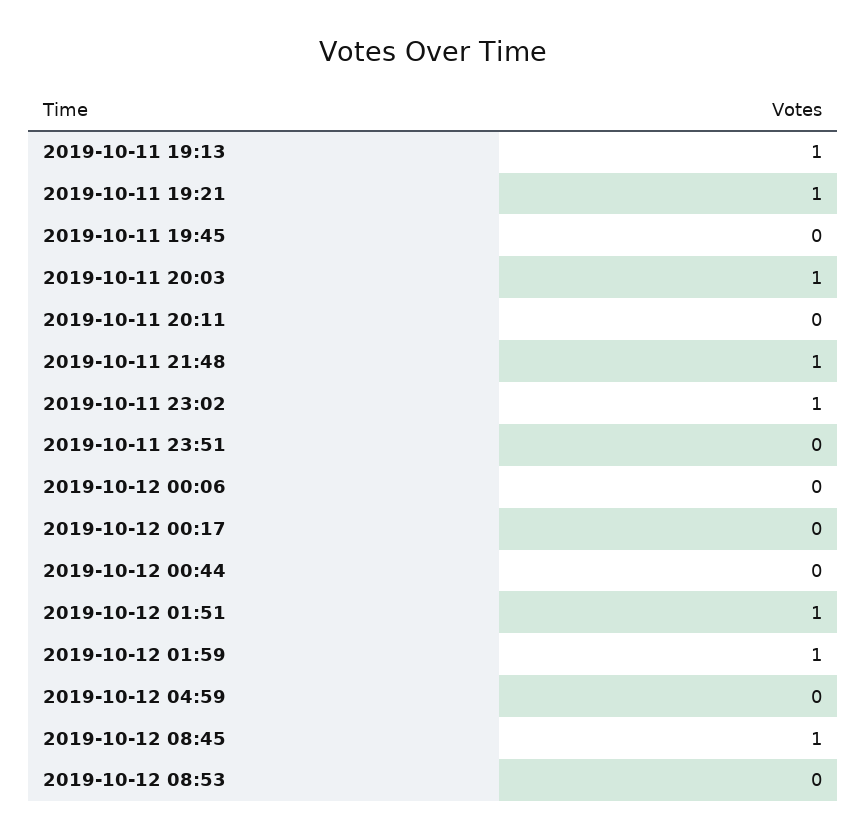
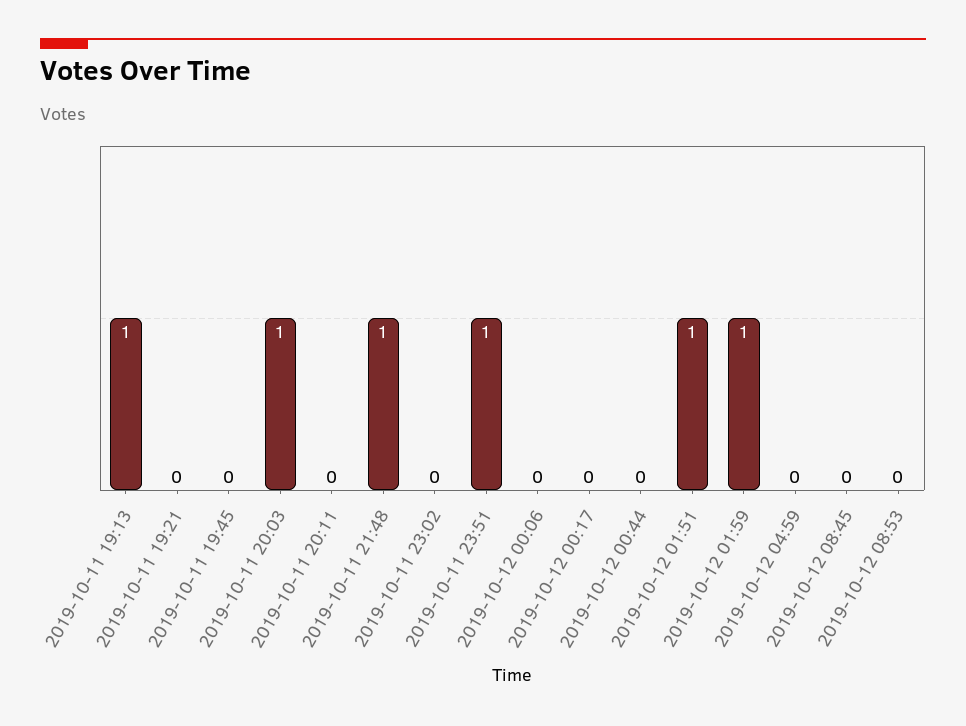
2019-10-11 19:21: 1 -> 0
2019-10-11 23:02: 1 -> 0
2019-10-11 23:51: 0 -> 1
2019-10-12 08:45: 1 -> 0

